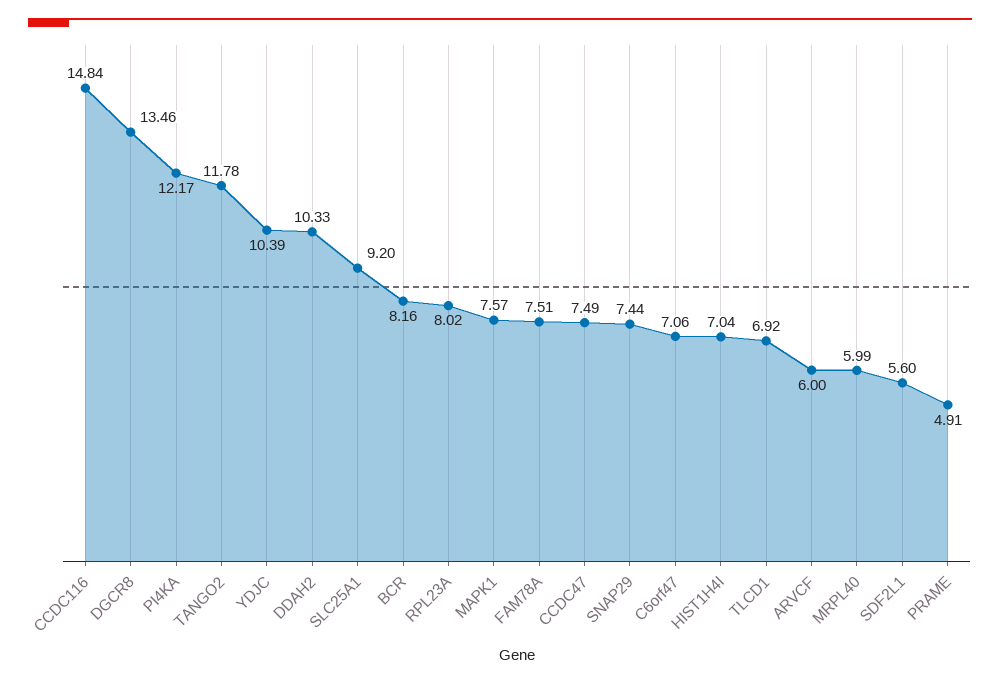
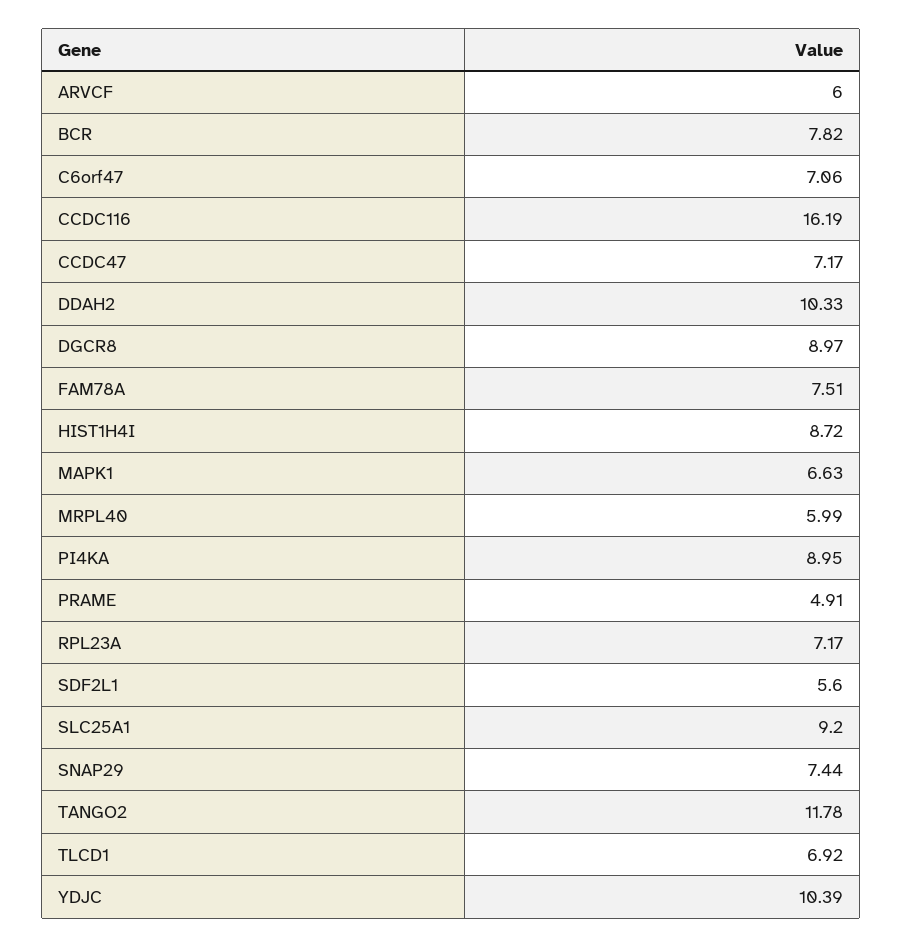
CCDC116: 14.84 -> 16.19
DGCR8: 13.46 -> 8.97
PI4KA: 12.17 -> 8.95
BCR: 8.16 -> 7.82
RPL23A: 8.02 -> 7.17
MAPK1: 7.57 -> 6.63
CCDC47: 7.49 -> 7.17
HIST1H4I: 7.04 -> 8.72

